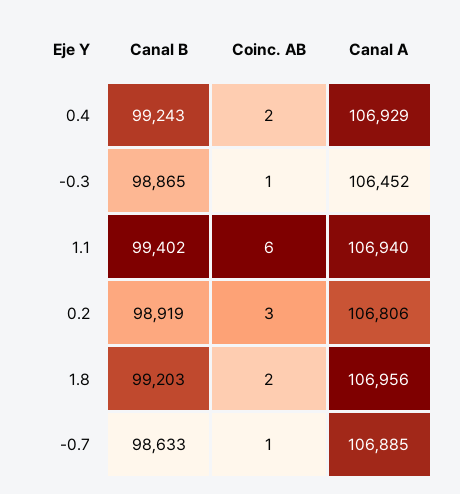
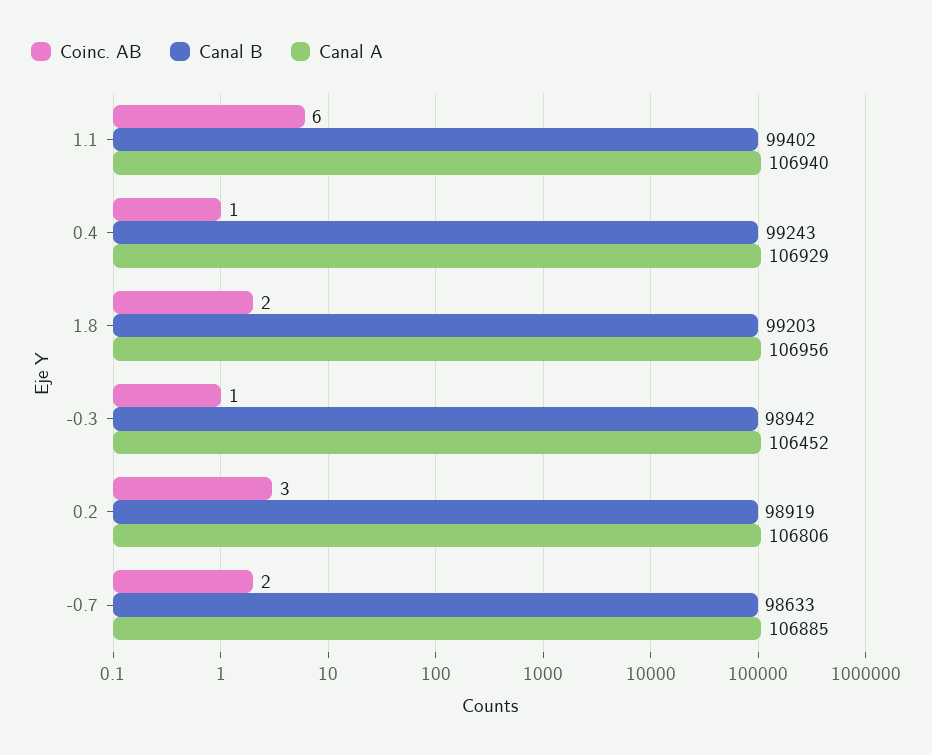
Coinc. AB, 0.4: 2 -> 1
Canal B, -0.3: 98865 -> 98942
Coinc. AB, -0.7: 1 -> 2

